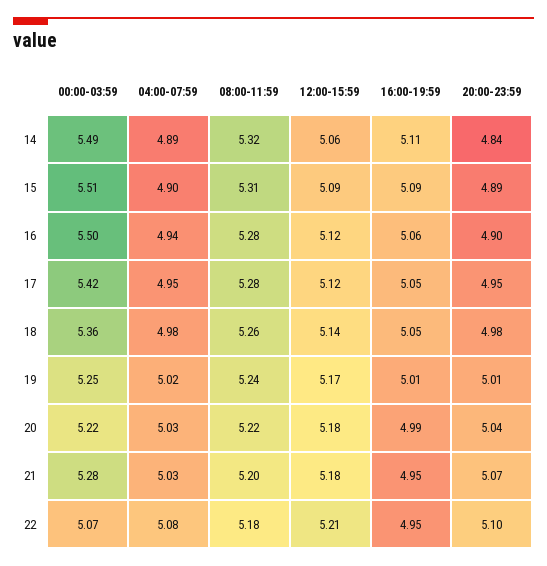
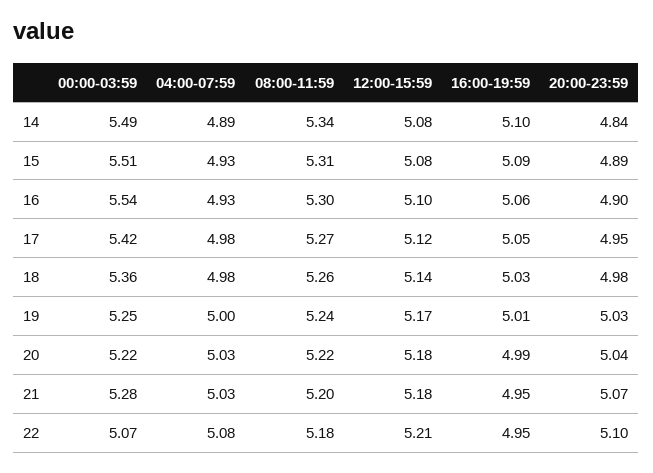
08:00-11:59, 14: 5.32 -> 5.34
12:00-15:59, 14: 5.06 -> 5.08
16:00-19:59, 14: 5.11 -> 5.1
04:00-07:59, 15: 4.9 -> 4.93
12:00-15:59, 15: 5.09 -> 5.08
00:00-03:59, 16: 5.5 -> 5.54
04:00-07:59, 16: 4.94 -> 4.93
08:00-11:59, 16: 5.28 -> 5.3
12:00-15:59, 16: 5.12 -> 5.1
04:00-07:59, 17: 4.95 -> 4.98
08:00-11:59, 17: 5.28 -> 5.27
16:00-19:59, 18: 5.05 -> 5.03
04:00-07:59, 19: 5.02 -> 5
20:00-23:59, 19: 5.01 -> 5.03

